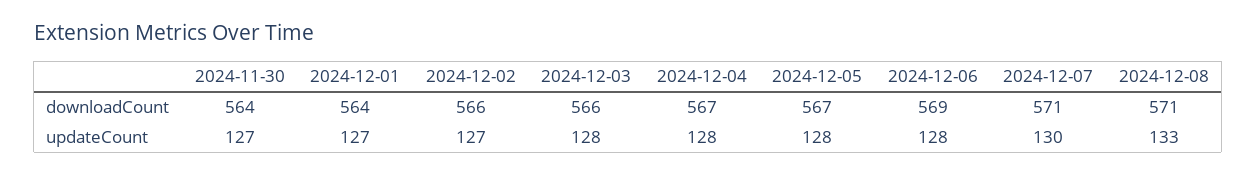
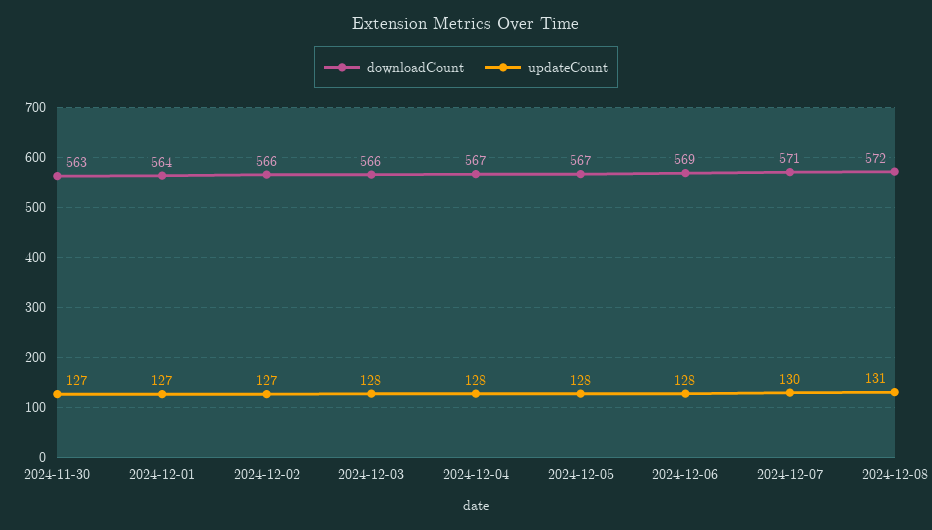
downloadCount, 2024-11-30: 564 -> 563
downloadCount, 2024-12-08: 571 -> 572
updateCount, 2024-12-08: 133 -> 131

